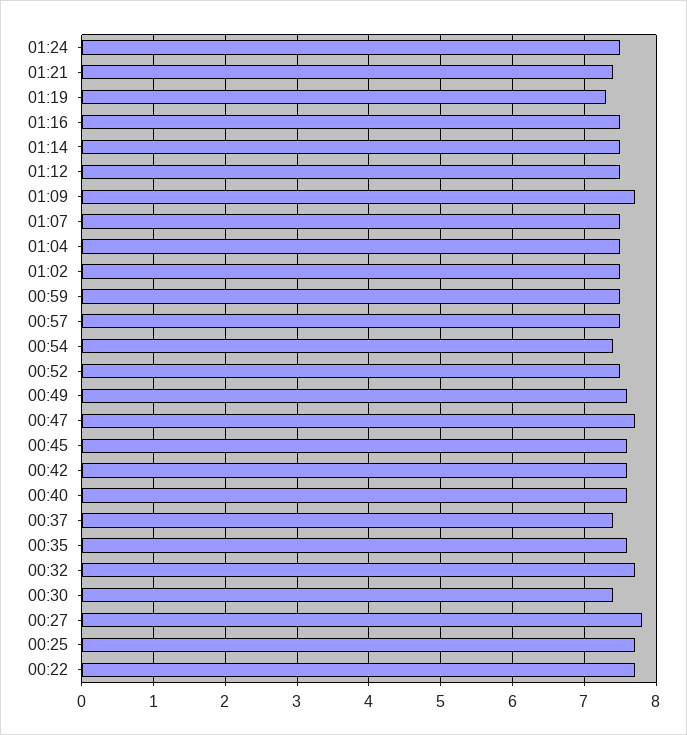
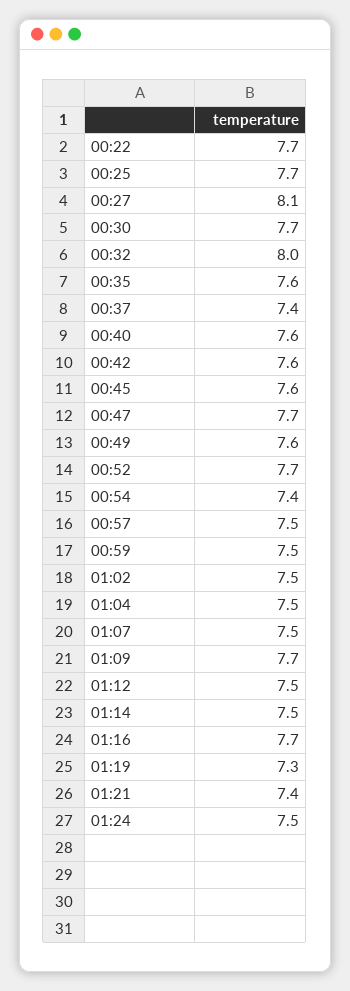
01:16: 7.5 -> 7.7
00:52: 7.5 -> 7.7
00:32: 7.7 -> 8
00:30: 7.4 -> 7.7
00:27: 7.8 -> 8.1

